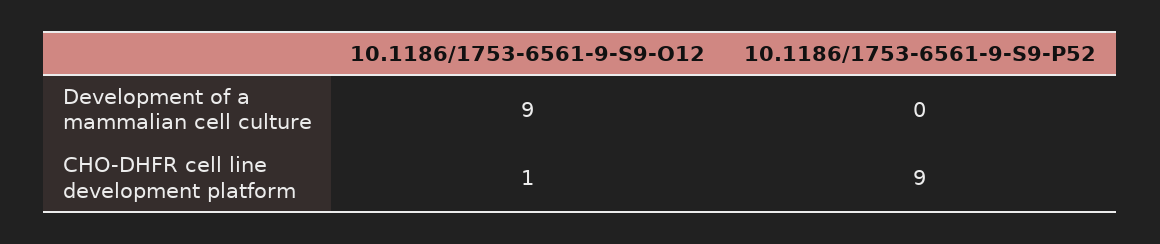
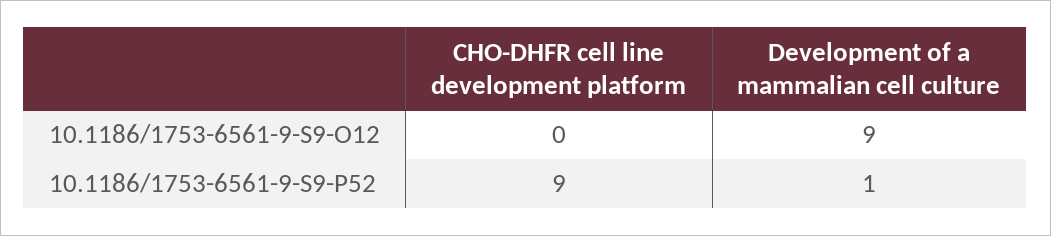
10.1186/1753-6561-9-S9-P52, Development of a mammalian cell culture: 0 -> 1
10.1186/1753-6561-9-S9-O12, CHO-DHFR cell line development platform: 1 -> 0

